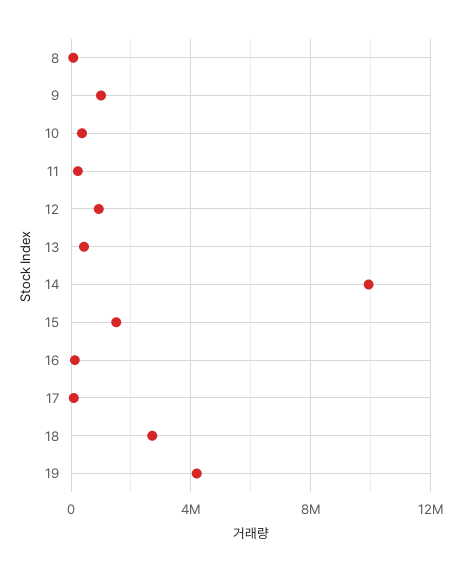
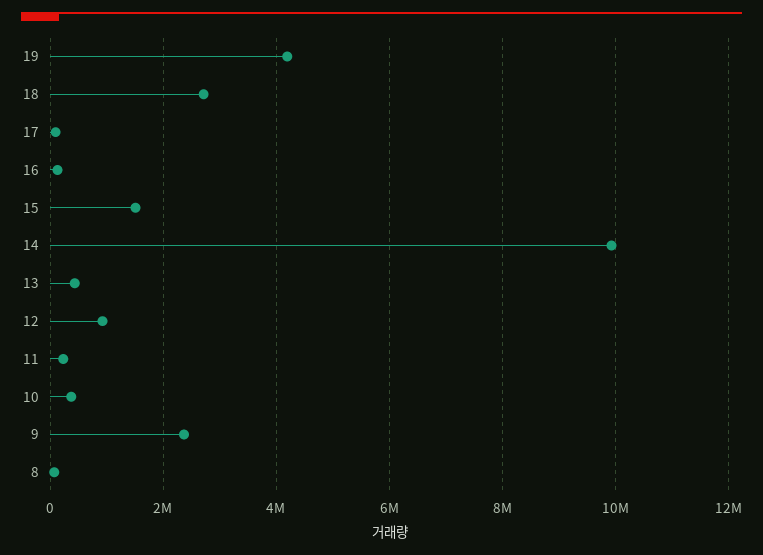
9: 1000000 -> 2400000

